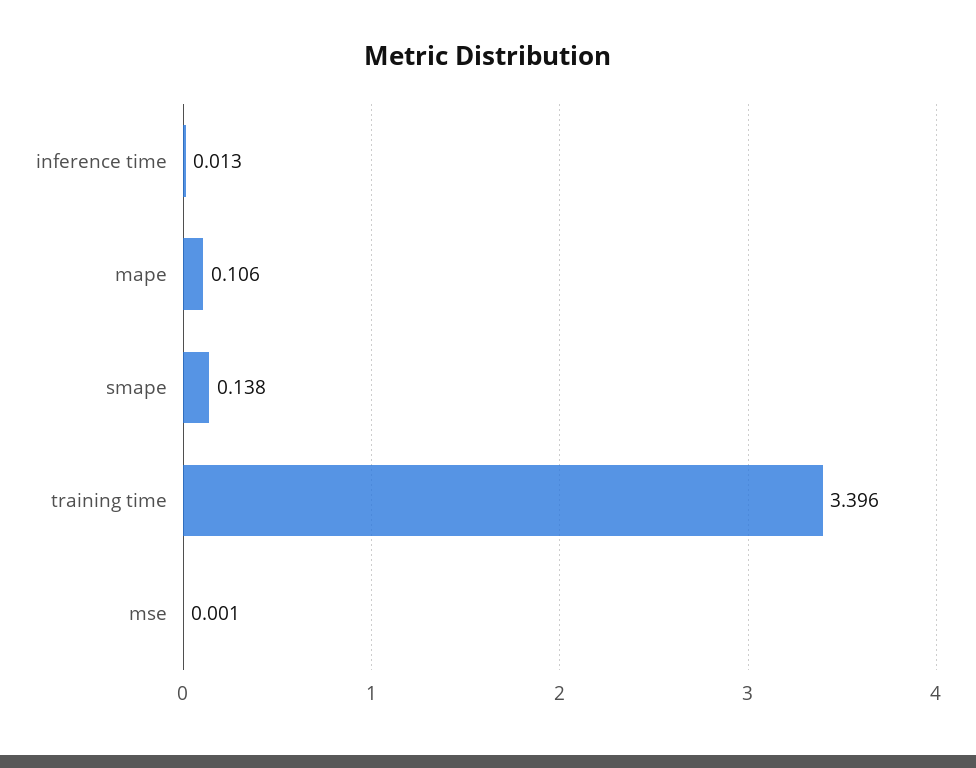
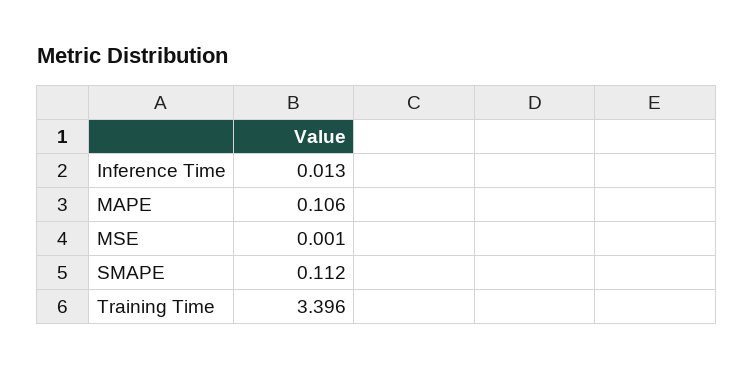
smape: 0.138 -> 0.112

